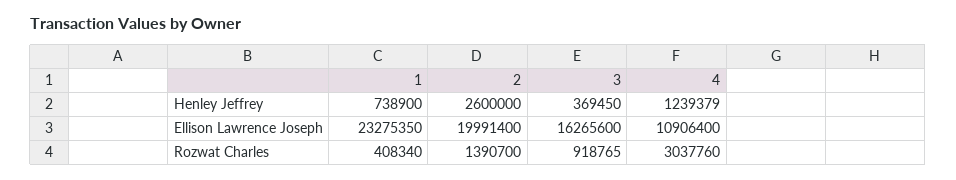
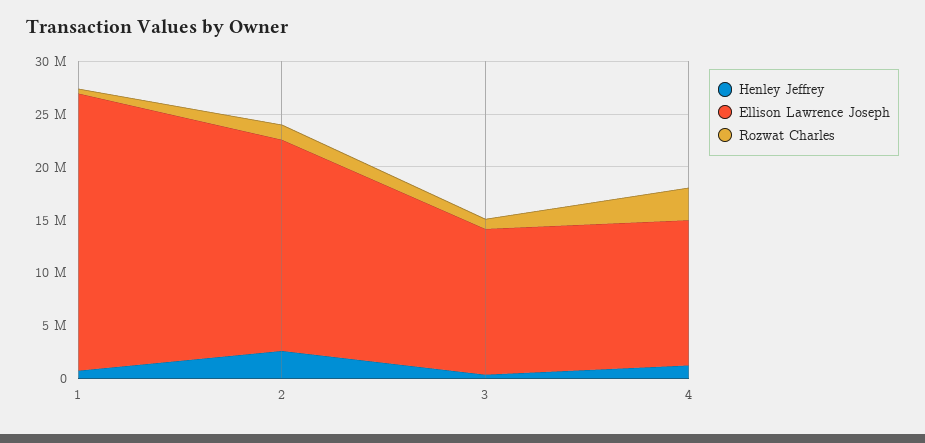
Ellison Lawrence Joseph, 1: 23275350 -> 26000000
Ellison Lawrence Joseph, 3: 16265600 -> 14000000
Ellison Lawrence Joseph, 4: 10906400 -> 14000000

